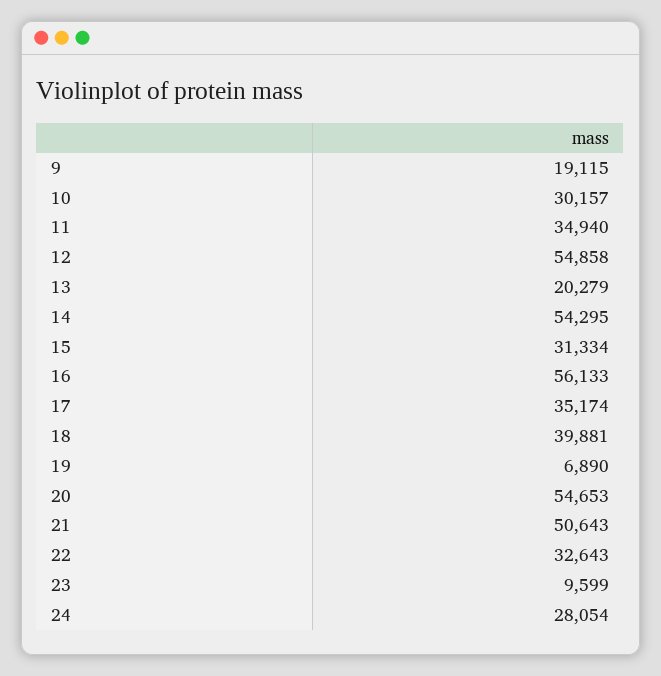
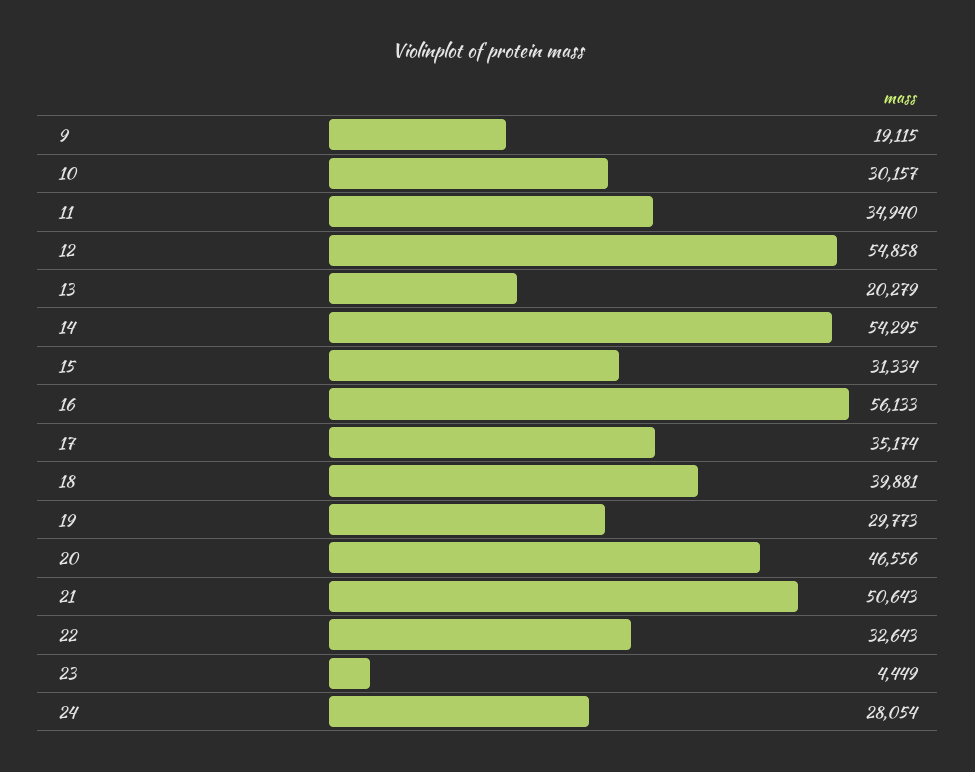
19: 6890 -> 29773
20: 54653 -> 46556
23: 9599 -> 4449

